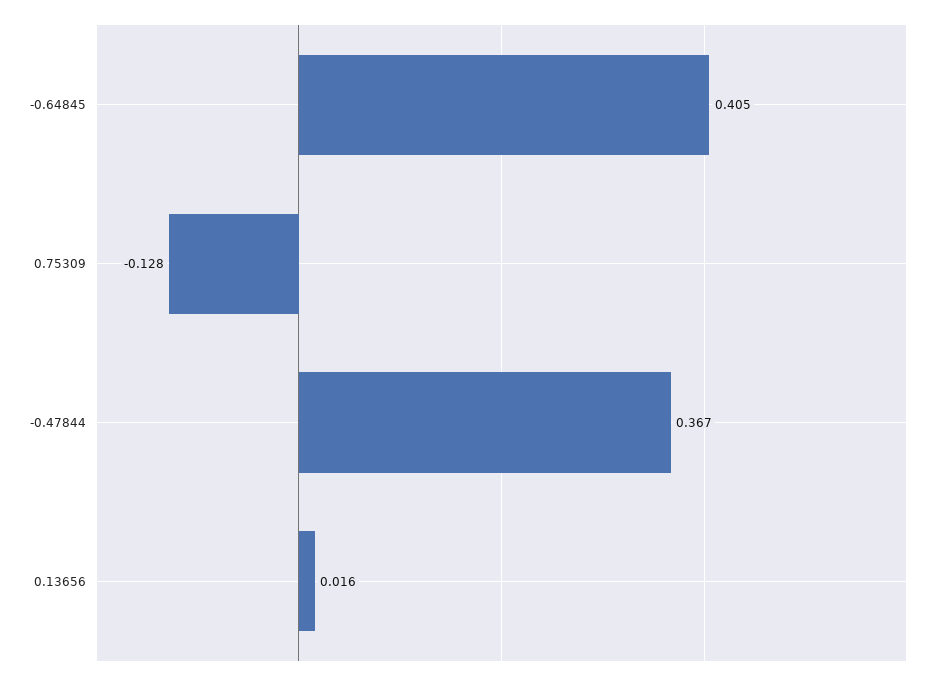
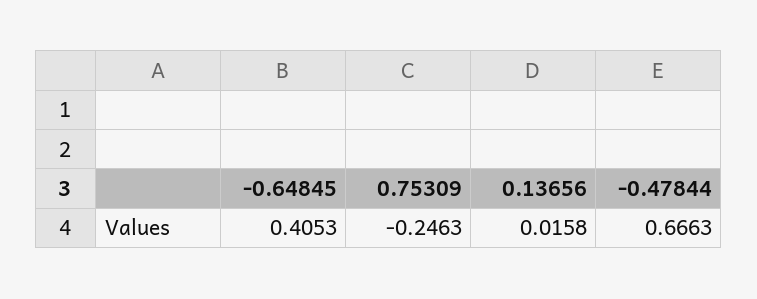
0.75309: -0.128 -> -0.2463
-0.47844: 0.367 -> 0.6663

